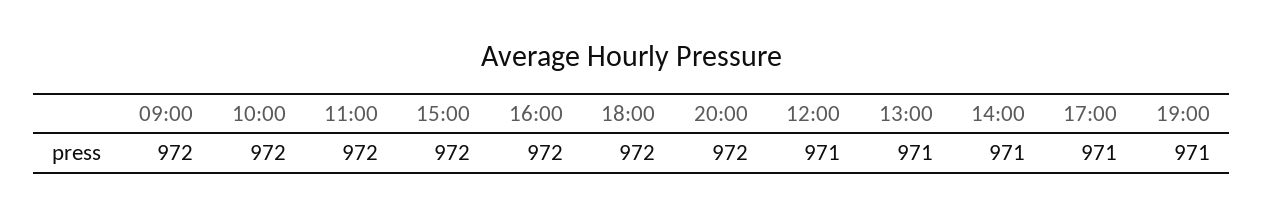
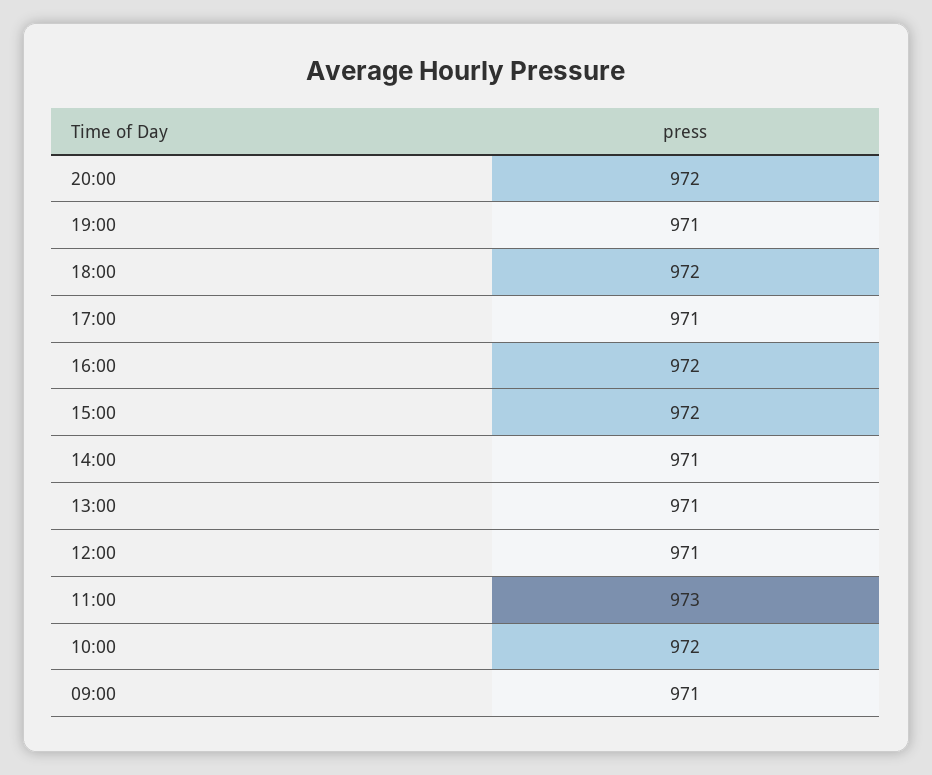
09:00: 972 -> 971
11:00: 972 -> 973

